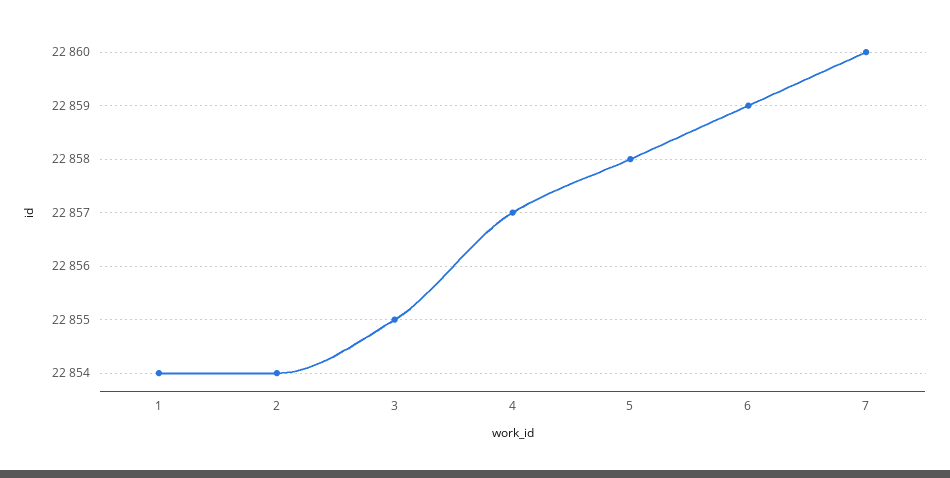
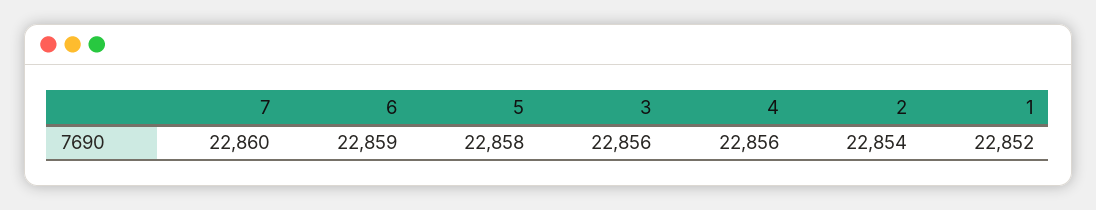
1: 22854 -> 22852
3: 22855 -> 22856
4: 22857 -> 22856

